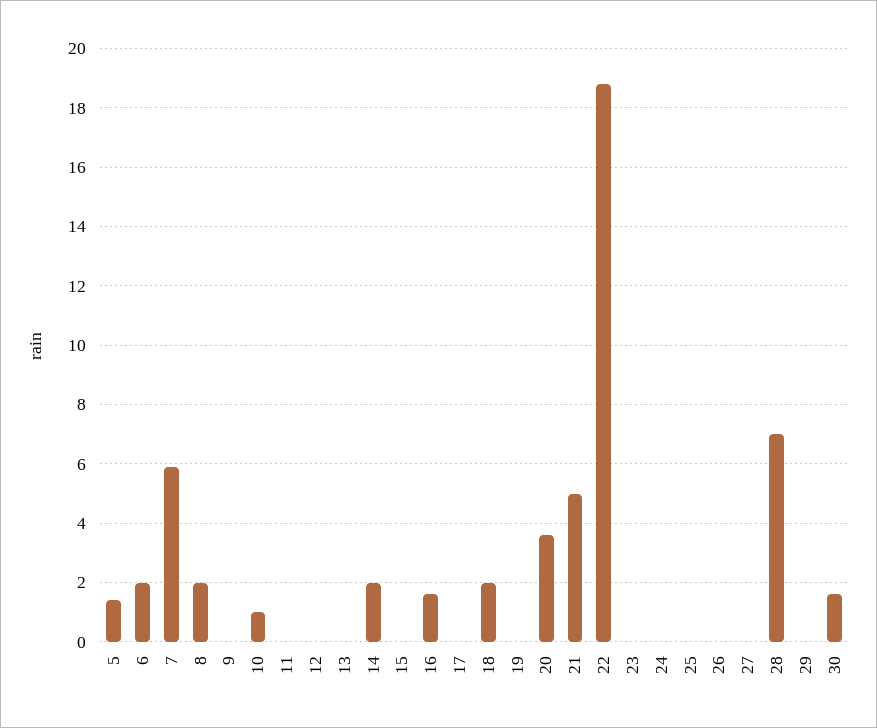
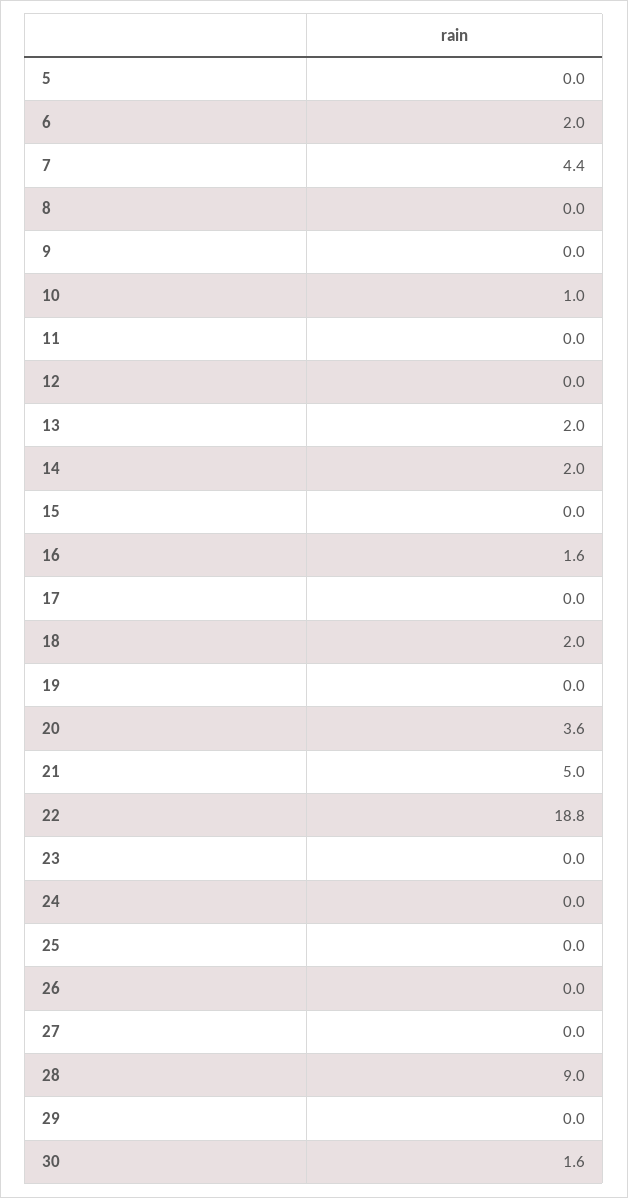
5: 1.5 -> 0
7: 6 -> 4.4
8: 2 -> 0
13: 0 -> 2
28: 7 -> 9

